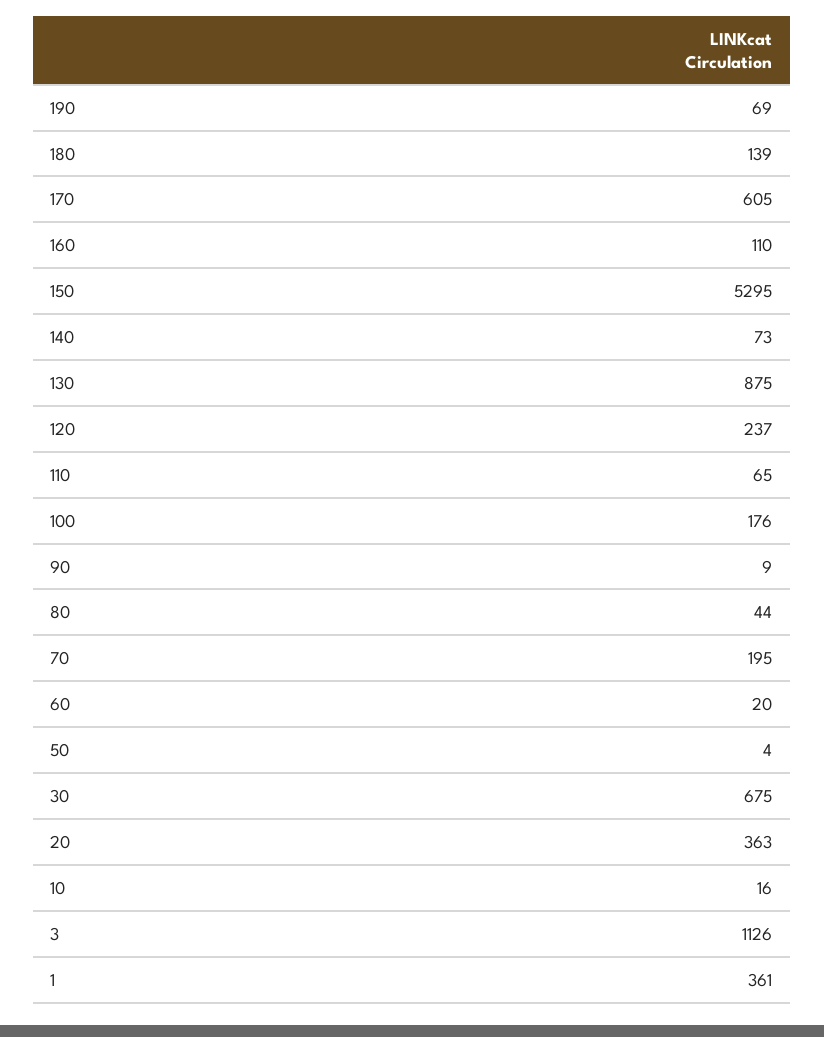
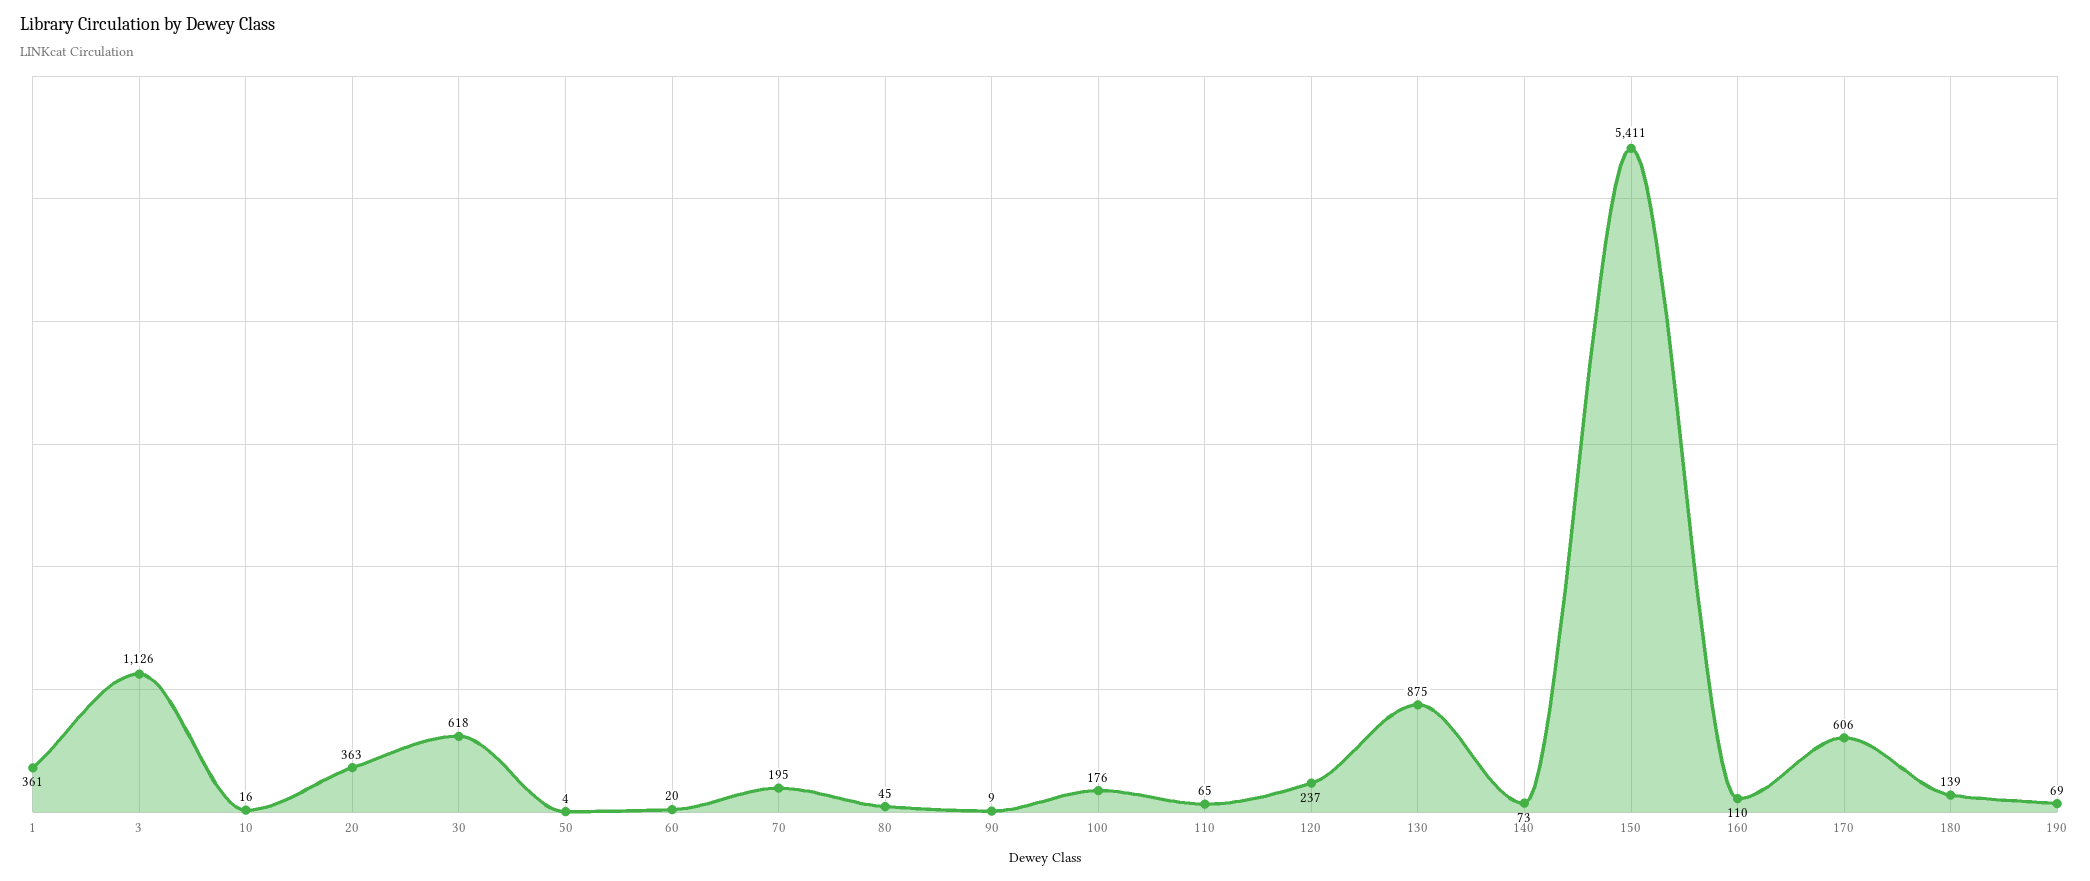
170: 605 -> 606
150: 5295 -> 5411
80: 44 -> 45
30: 675 -> 618

